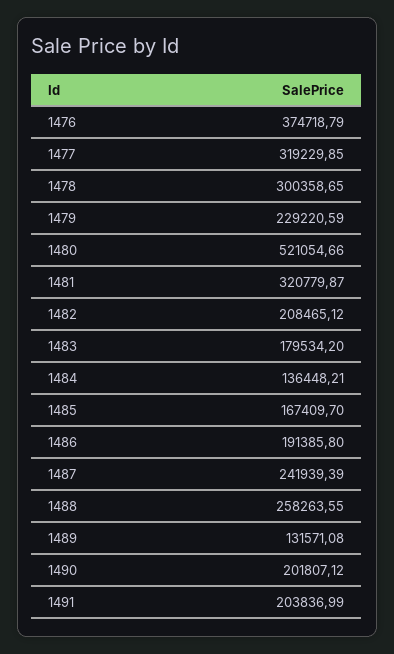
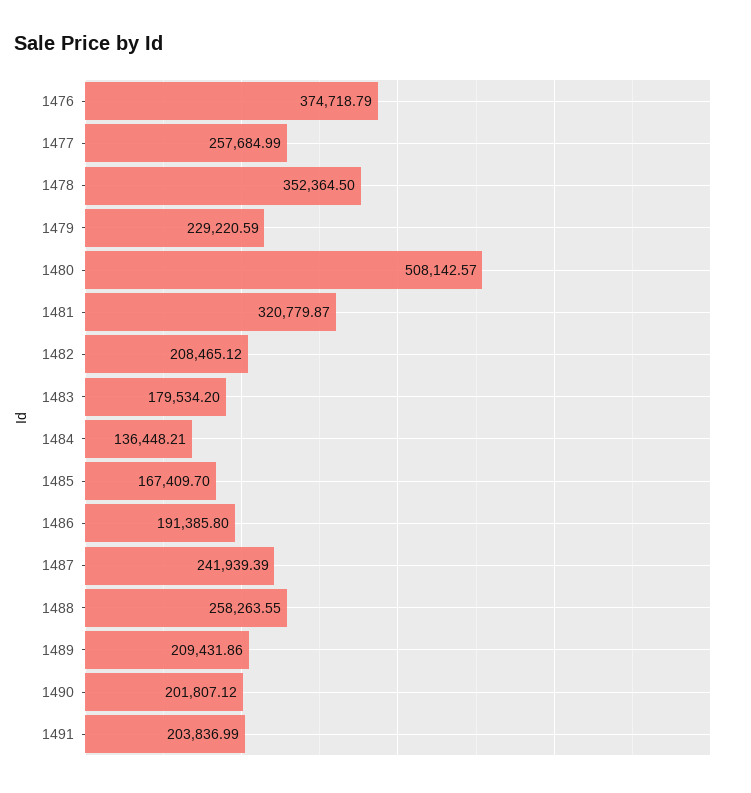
1477: 319229.85 -> 257684.99
1478: 300358.65 -> 352364.5
1480: 521054.66 -> 508142.57
1489: 131571.08 -> 209431.86

